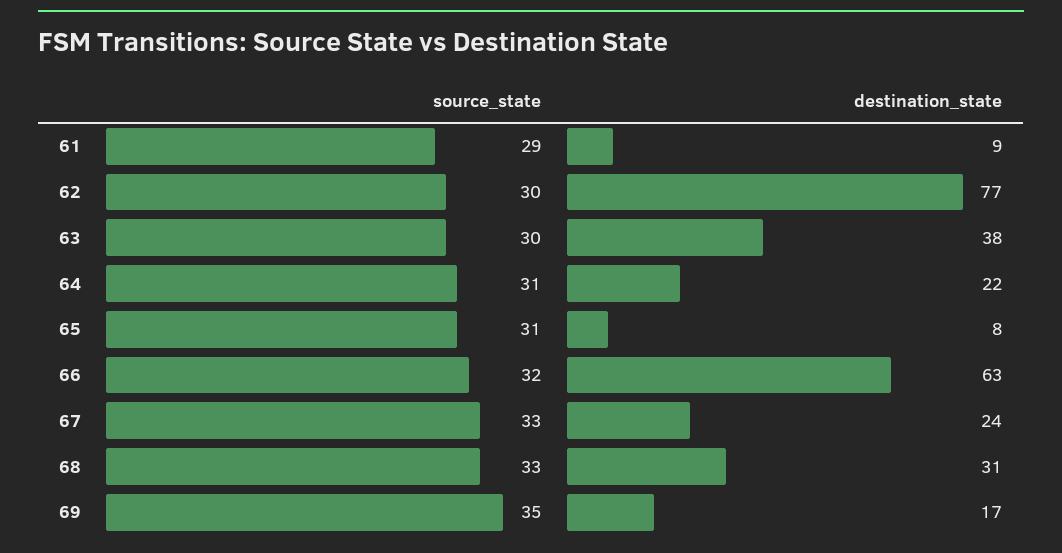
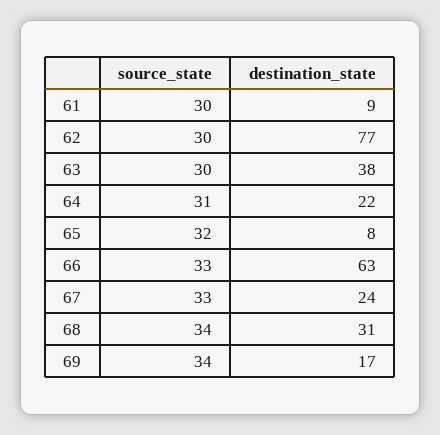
source_state, 61: 29 -> 30
source_state, 65: 31 -> 32
source_state, 66: 32 -> 33
source_state, 68: 33 -> 34
source_state, 69: 35 -> 34

